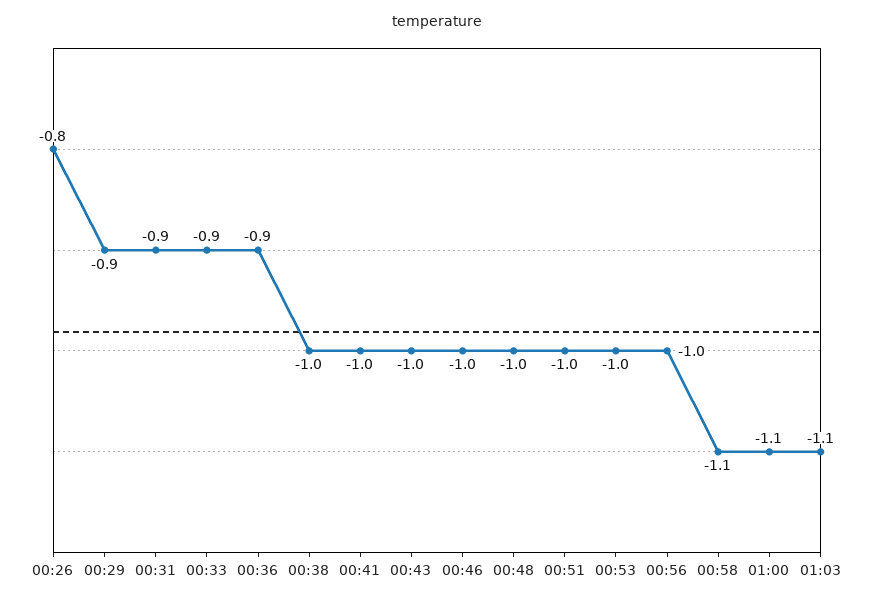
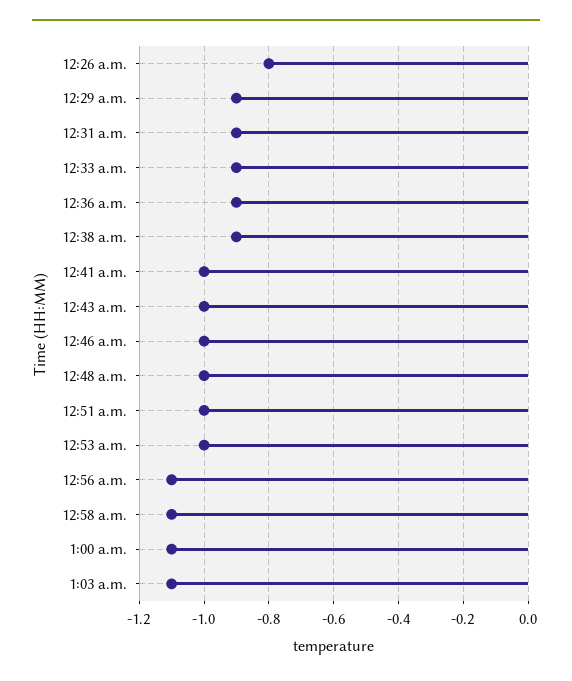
00:38: -1 -> -0.9
00:56: -1 -> -1.1

